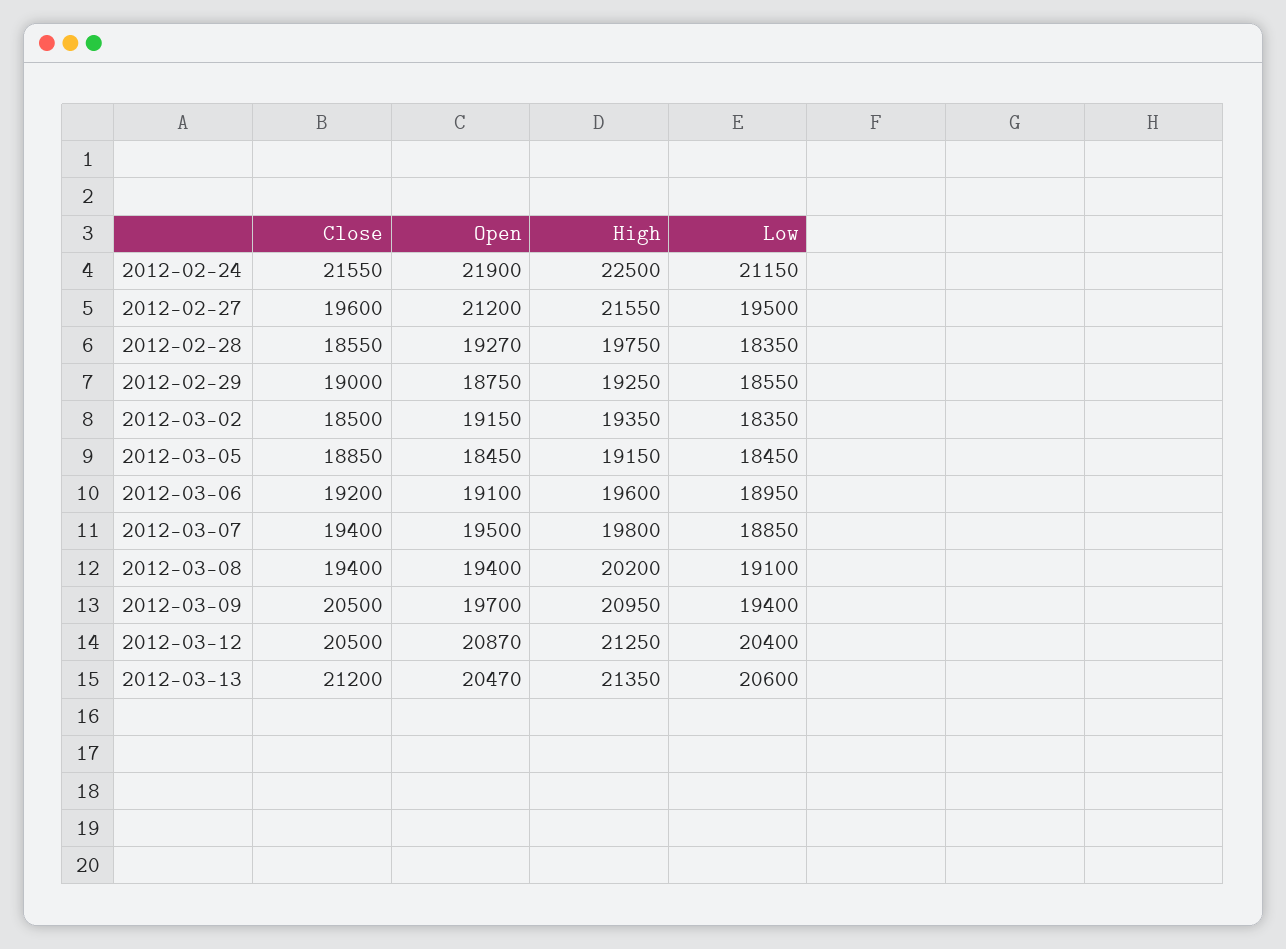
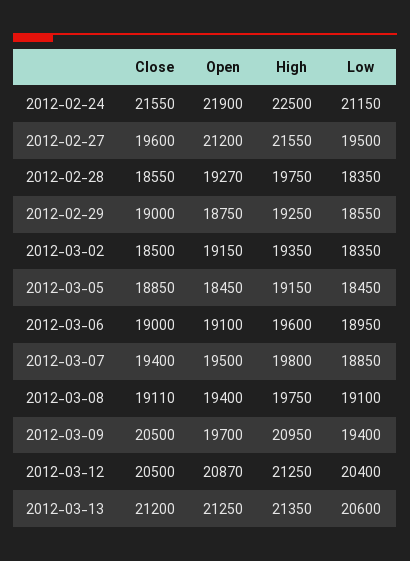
Close, 2012-03-06: 19200 -> 19000
Close, 2012-03-08: 19400 -> 19110
High, 2012-03-08: 20200 -> 19750
Open, 2012-03-13: 20470 -> 21250

